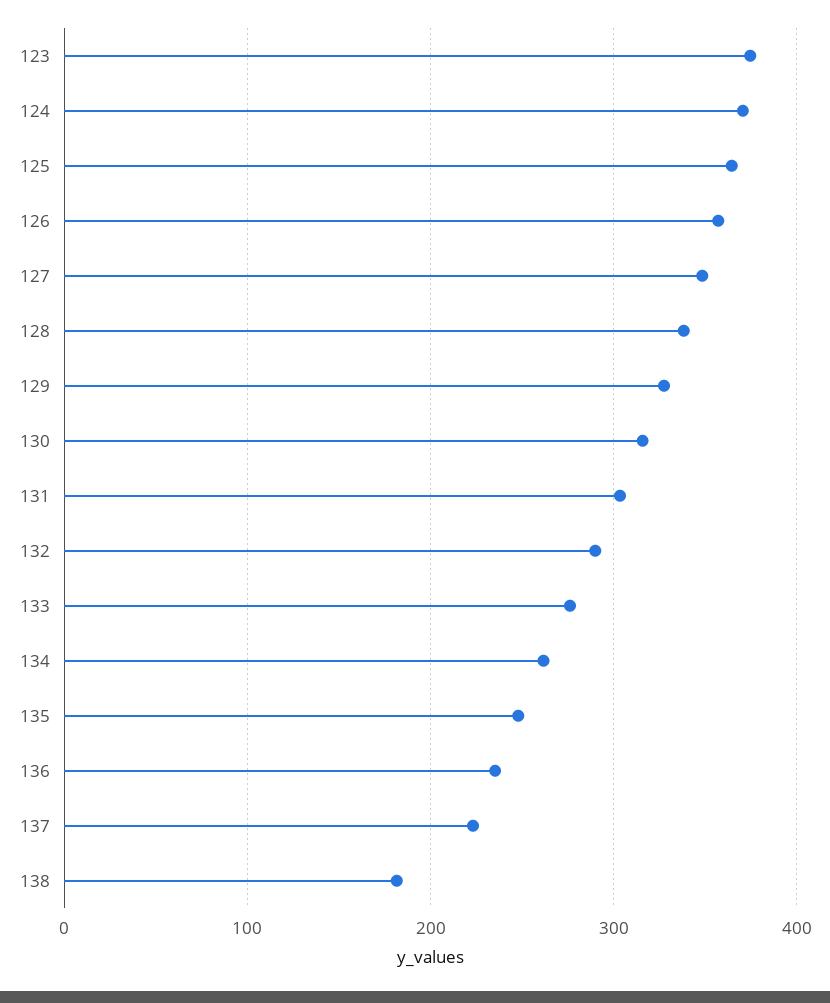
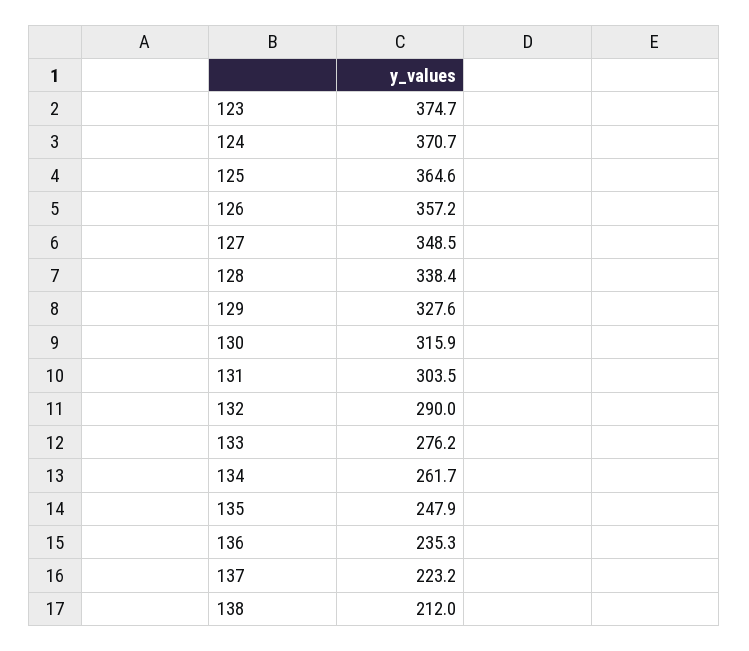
138: 180 -> 212

